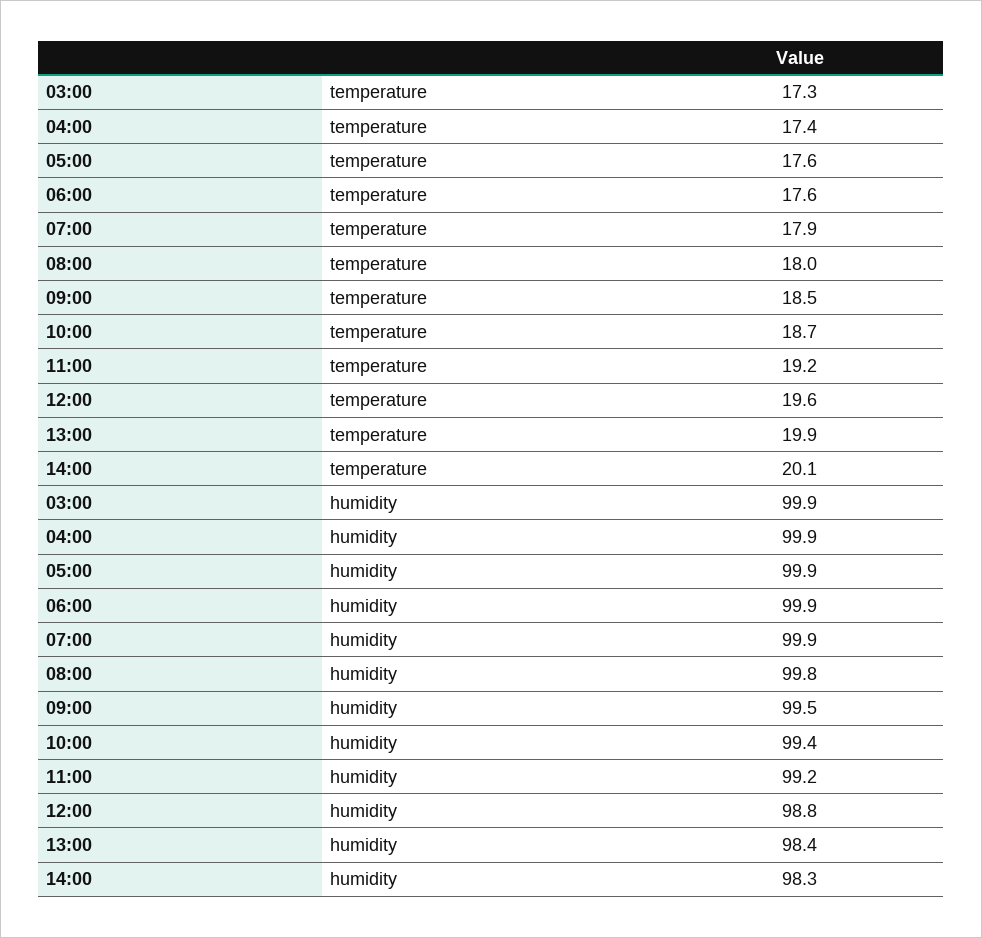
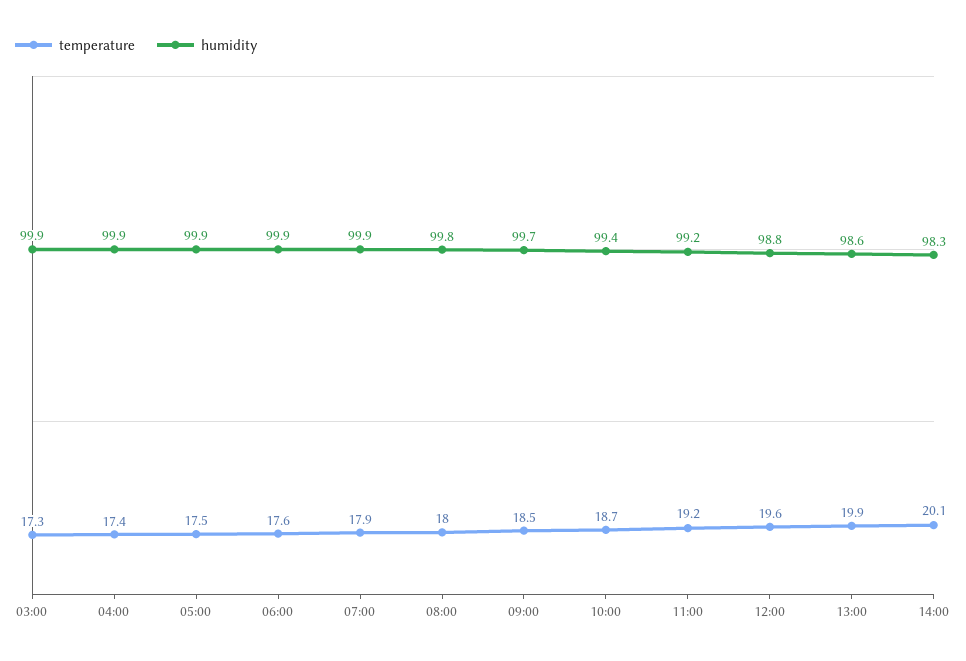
temperature, 05:00: 17.6 -> 17.5
humidity, 09:00: 99.5 -> 99.7
humidity, 13:00: 98.4 -> 98.6

